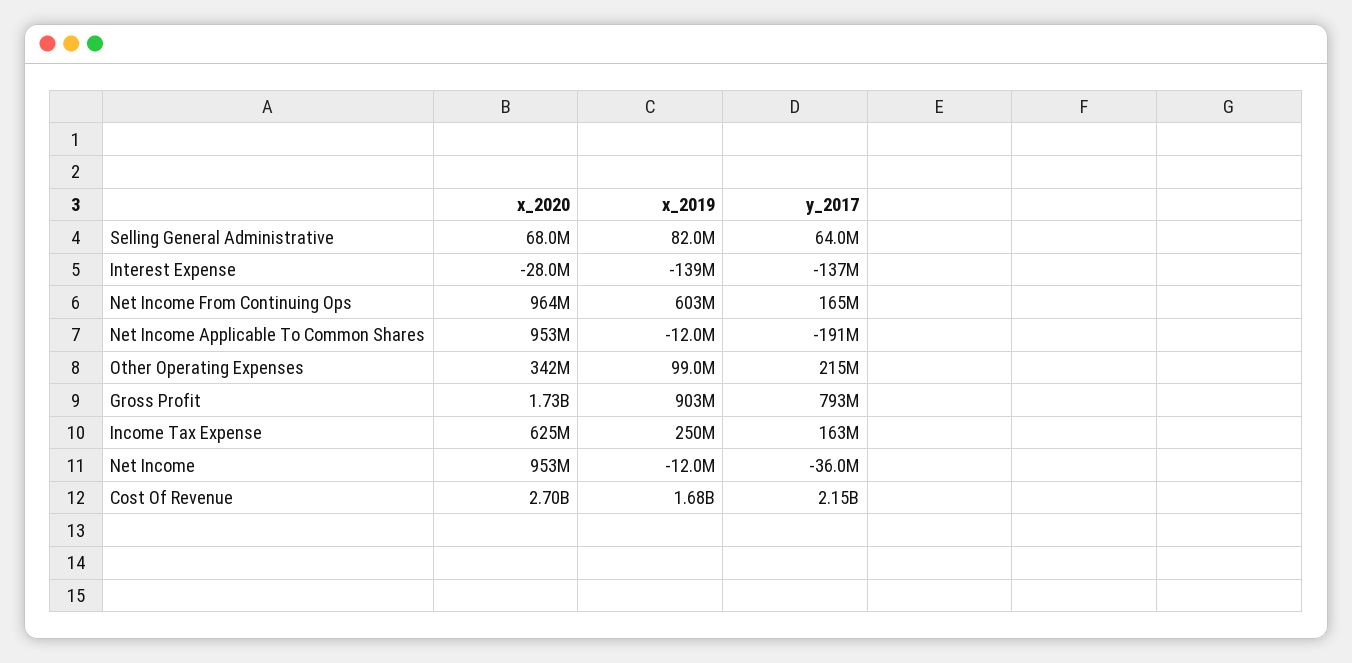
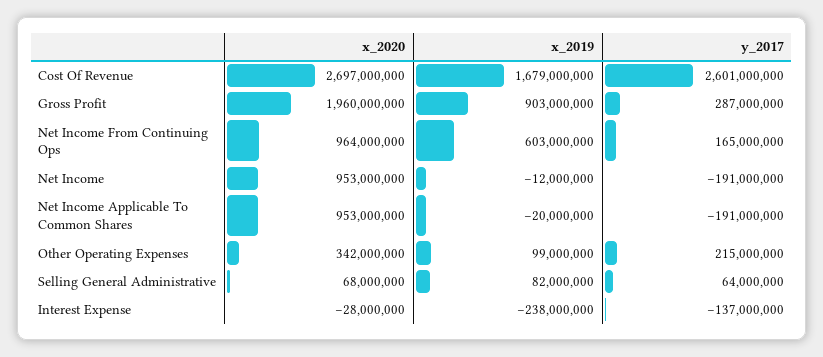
x_2019, Interest Expense: -139000000 -> -238000000
x_2019, Net Income Applicable To Common Shares: -12000000 -> -20000000
x_2020, Gross Profit: 1730000000 -> 1960000000
y_2017, Gross Profit: 793000000 -> 287000000
x_2020, Income Tax Expense: 625000000 -> none
x_2019, Income Tax Expense: 250000000 -> none
y_2017, Income Tax Expense: 163000000 -> none
y_2017, Net Income: -36000000 -> -191000000
y_2017, Cost Of Revenue: 2150000000 -> 2601000000

